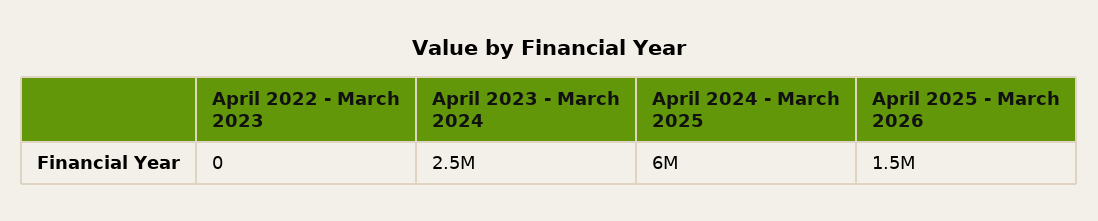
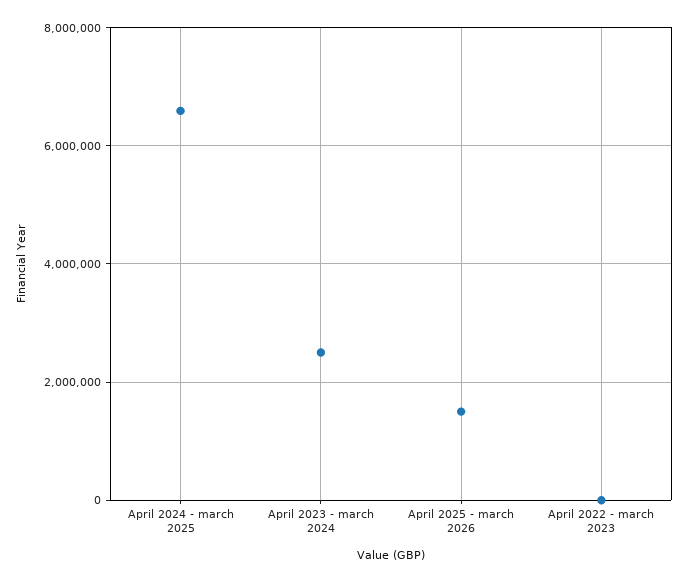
April 2024 - March 2025: 6000000 -> 6600000

